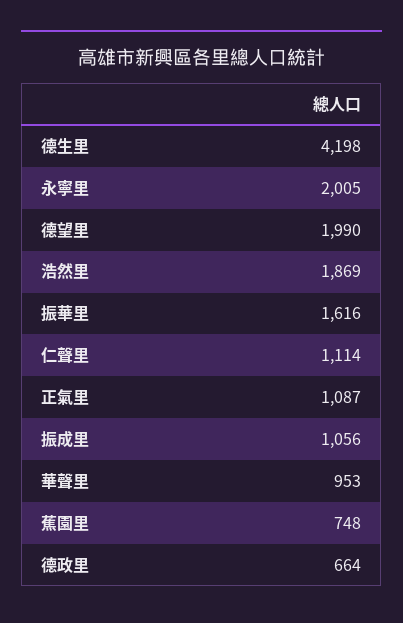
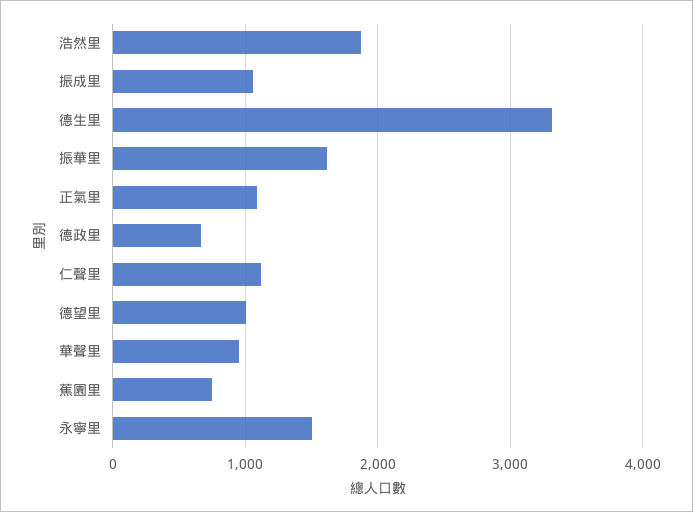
德生里: 4198 -> 3300
永寧里: 2005 -> 1500
德望里: 1990 -> 1000

